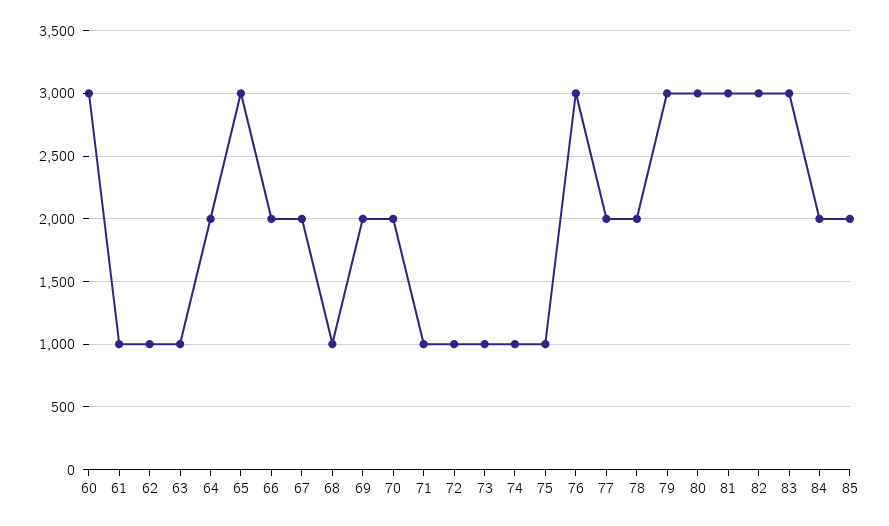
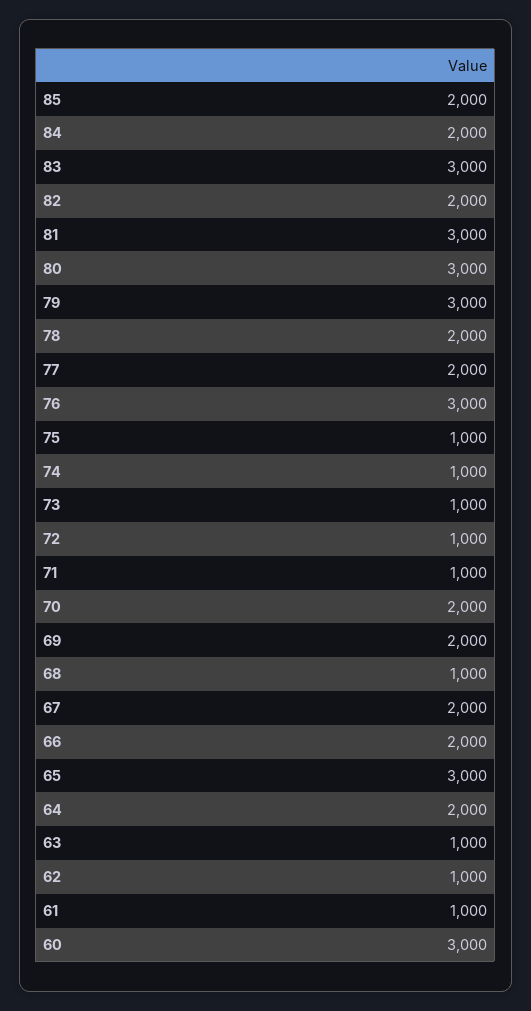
82: 3000 -> 2000

